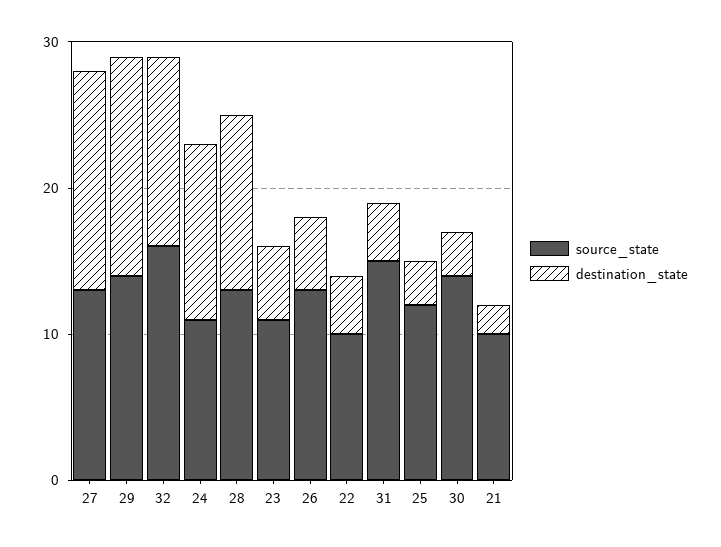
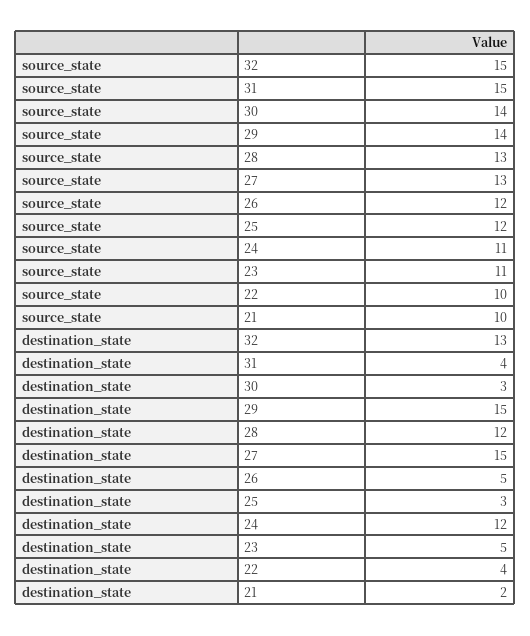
source_state, 32: 16 -> 15
source_state, 26: 13 -> 12

